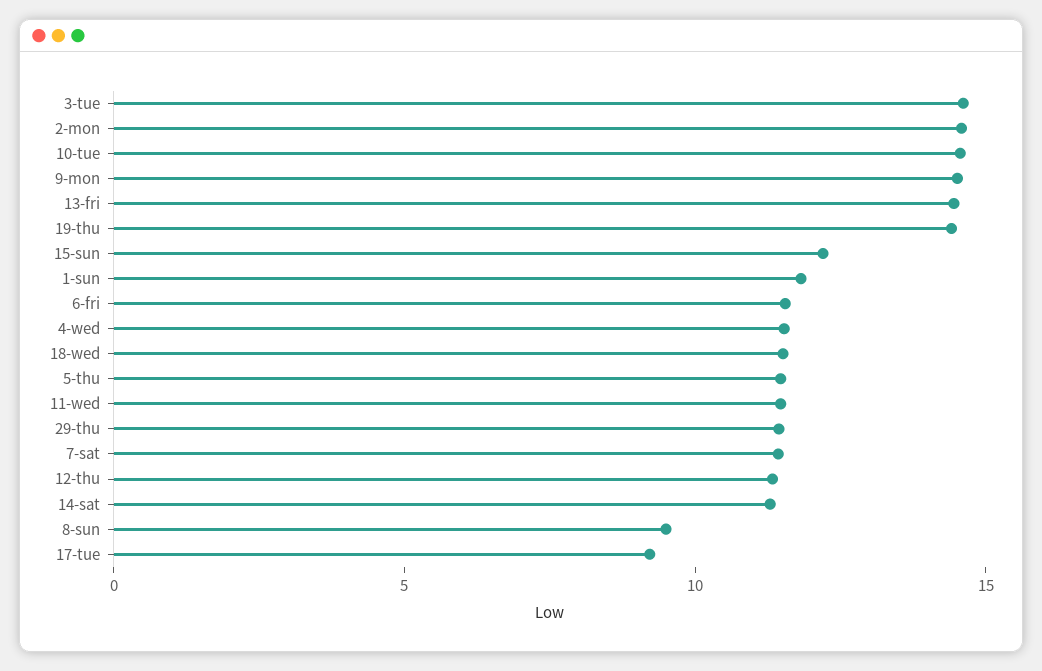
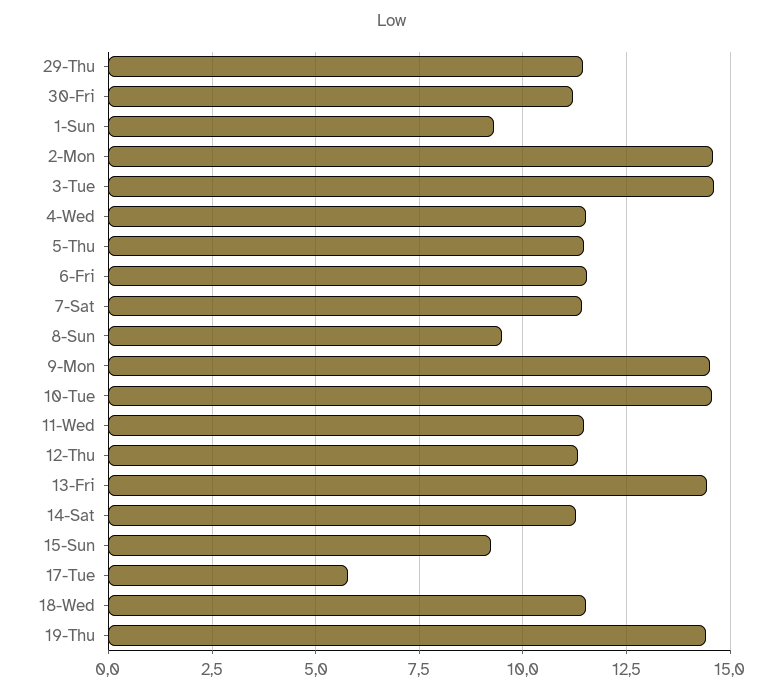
15-sun: 12 -> 9.25
1-sun: 12 -> 9.25
17-tue: 9 -> 5.75
30-Fri: none -> 11.25

